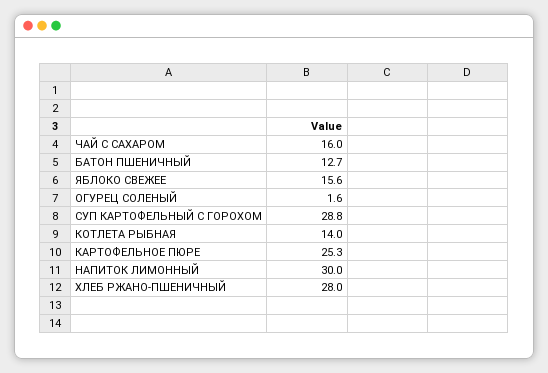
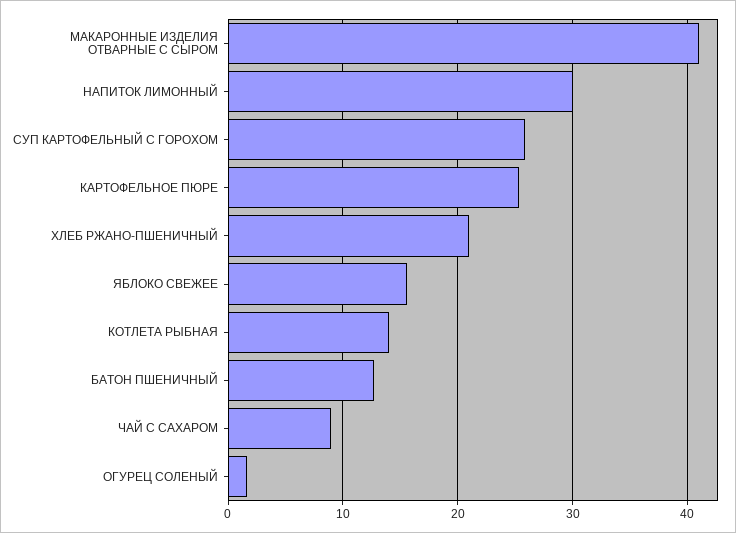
ЧАЙ С САХАРОМ: 16 -> 9
СУП КАРТОФЕЛЬНЫЙ С ГОРОХОМ: 28.8 -> 26
ХЛЕБ РЖАНО-ПШЕНИЧНЫЙ: 28 -> 21
МАКАРОННЫЕ ИЗДЕЛИЯ ОТВАРНЫЕ С СЫРОМ: none -> 41

